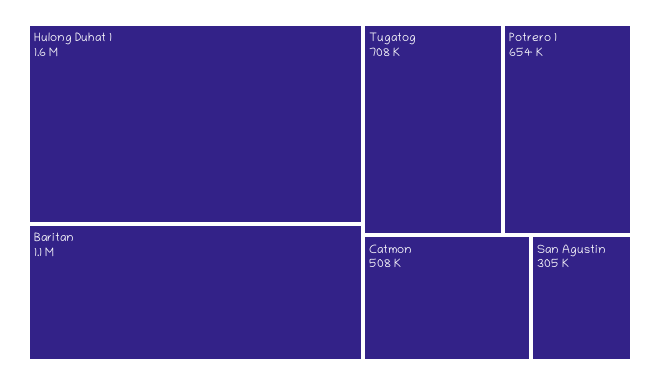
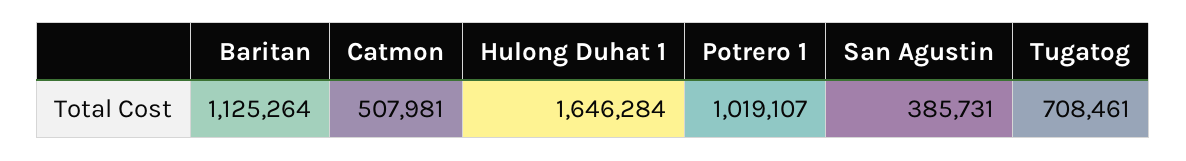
Potrero 1: 654000 -> 1019107
San Agustin: 305000 -> 385731

